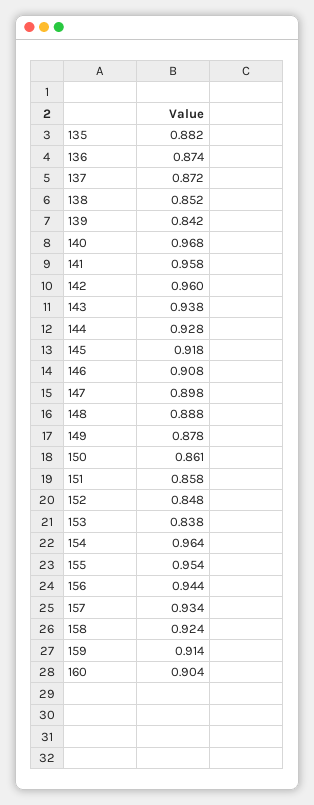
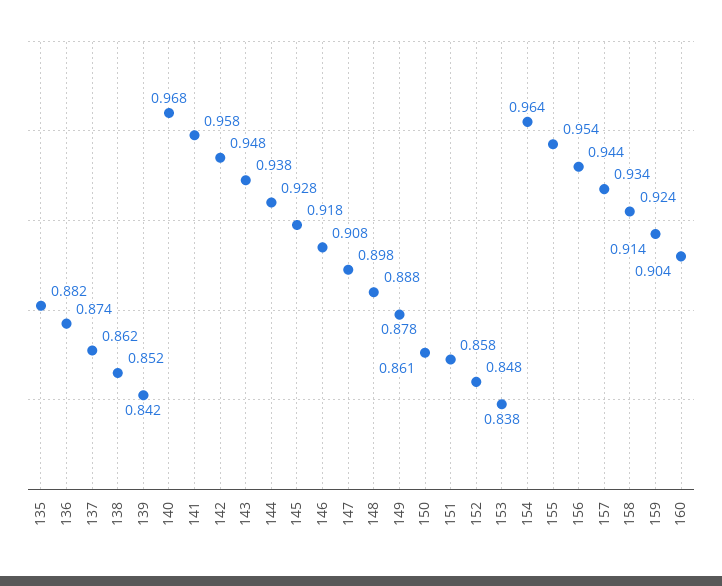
137: 0.872 -> 0.862
142: 0.96 -> 0.948

